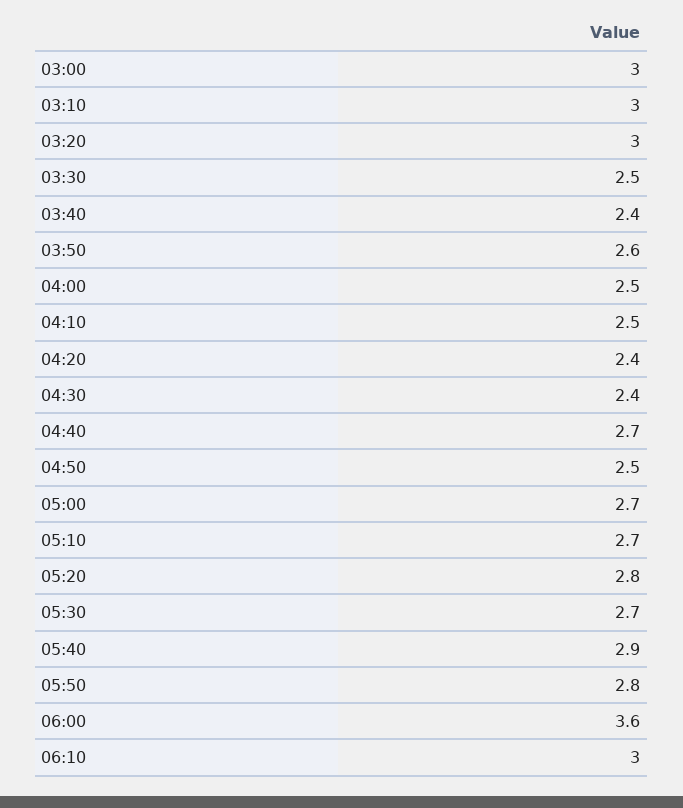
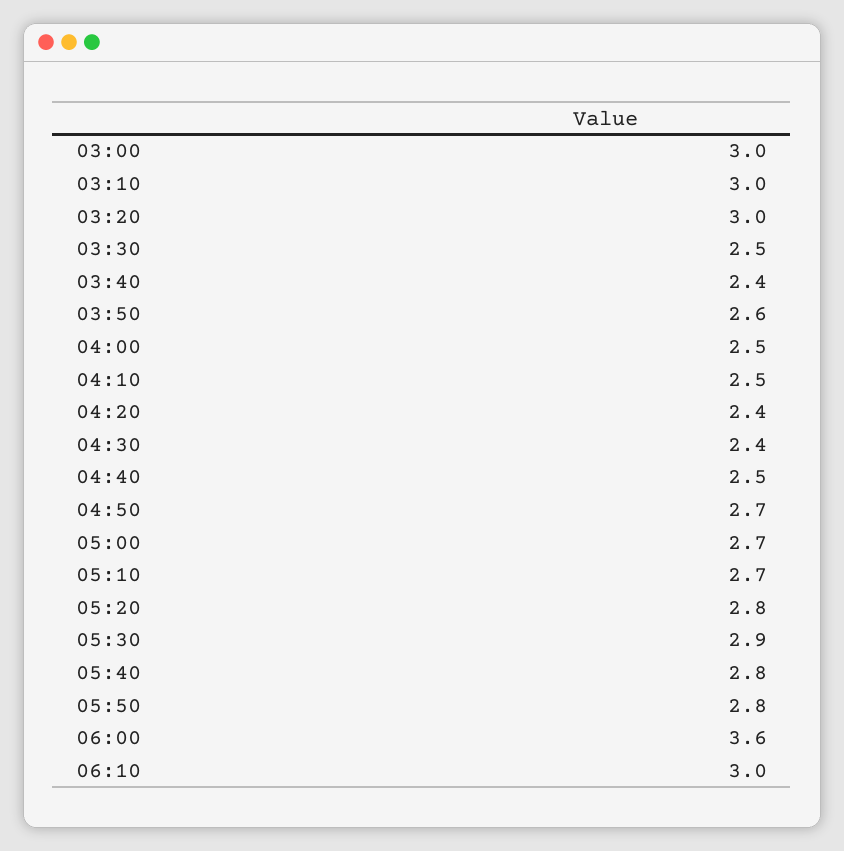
04:40: 2.7 -> 2.5
04:50: 2.5 -> 2.7
05:30: 2.7 -> 2.9
05:40: 2.9 -> 2.8

